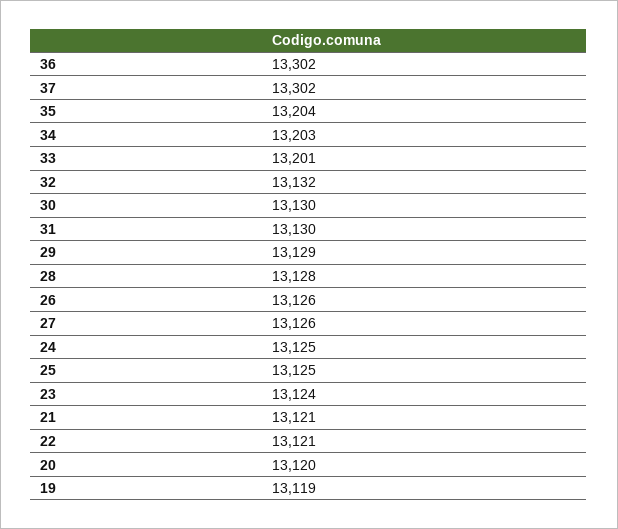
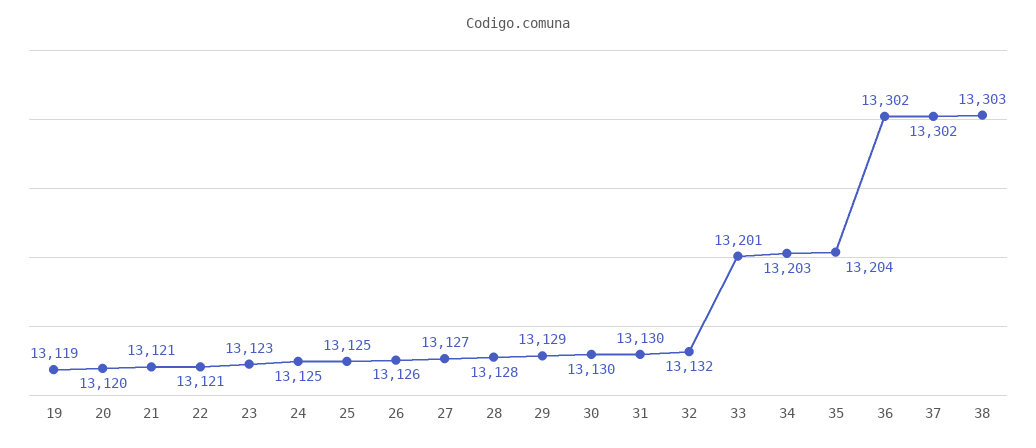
27: 13126 -> 13127
23: 13124 -> 13123
38: none -> 13303

